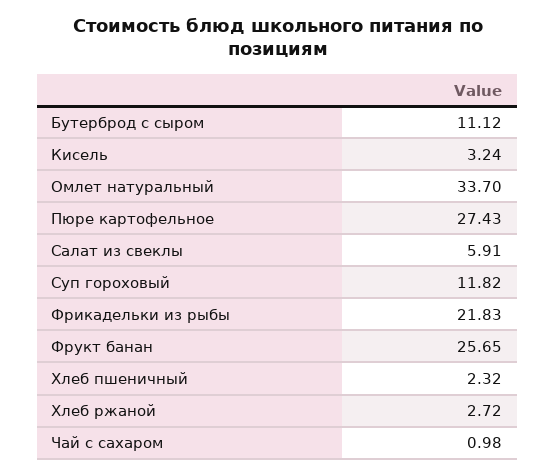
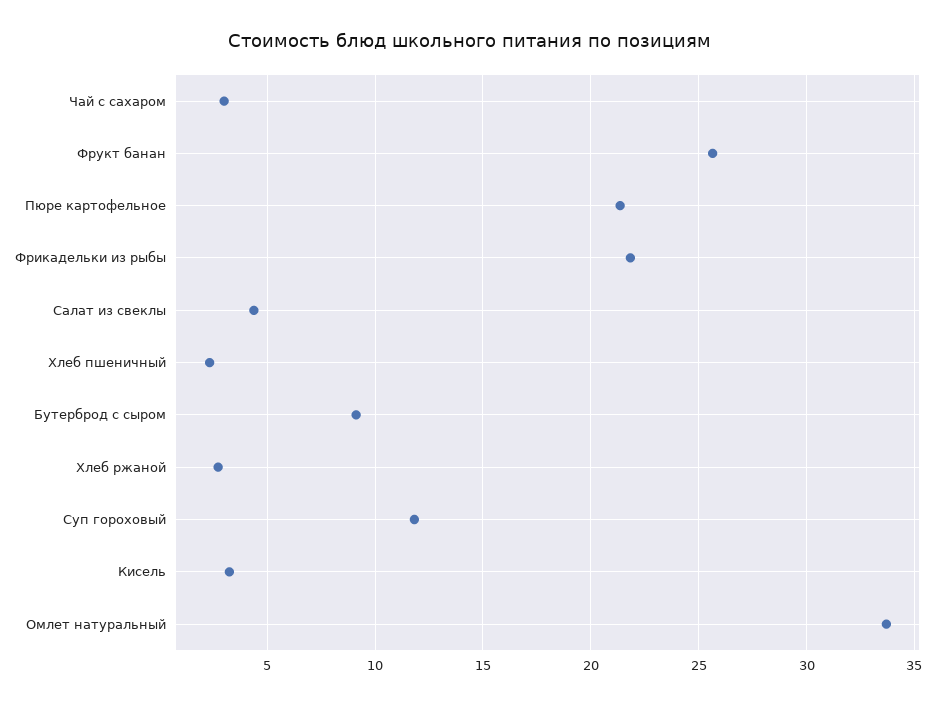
Бутерброд с сыром: 11.12 -> 9
Пюре картофельное: 27.43 -> 21.5
Салат из свеклы: 5.91 -> 4.5
Чай с сахаром: 0.98 -> 3

